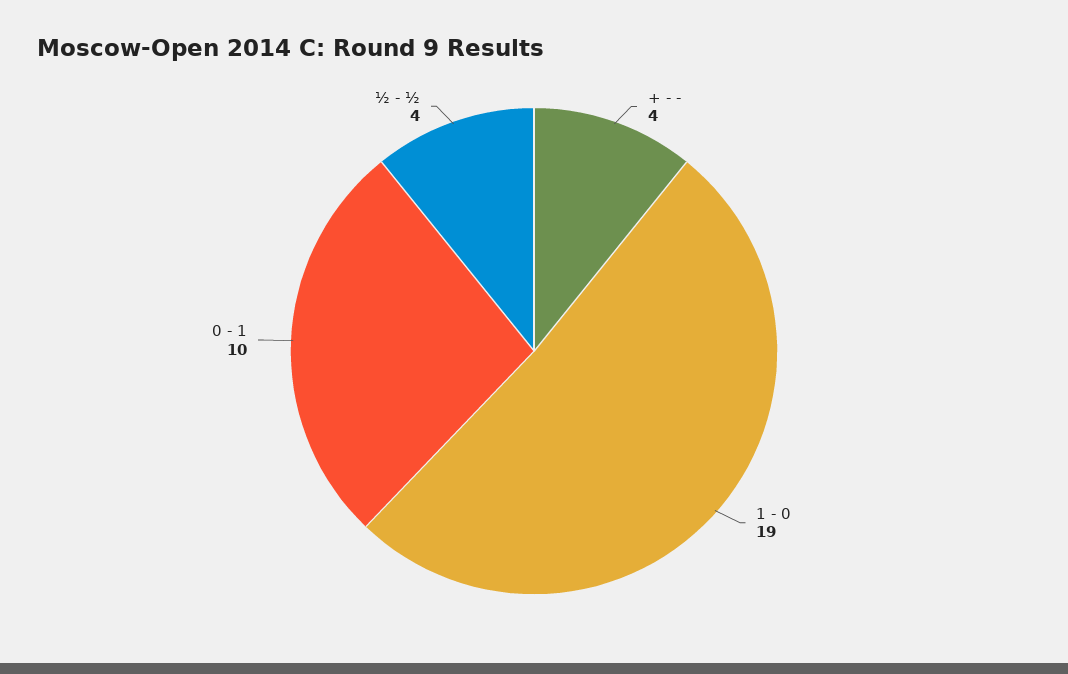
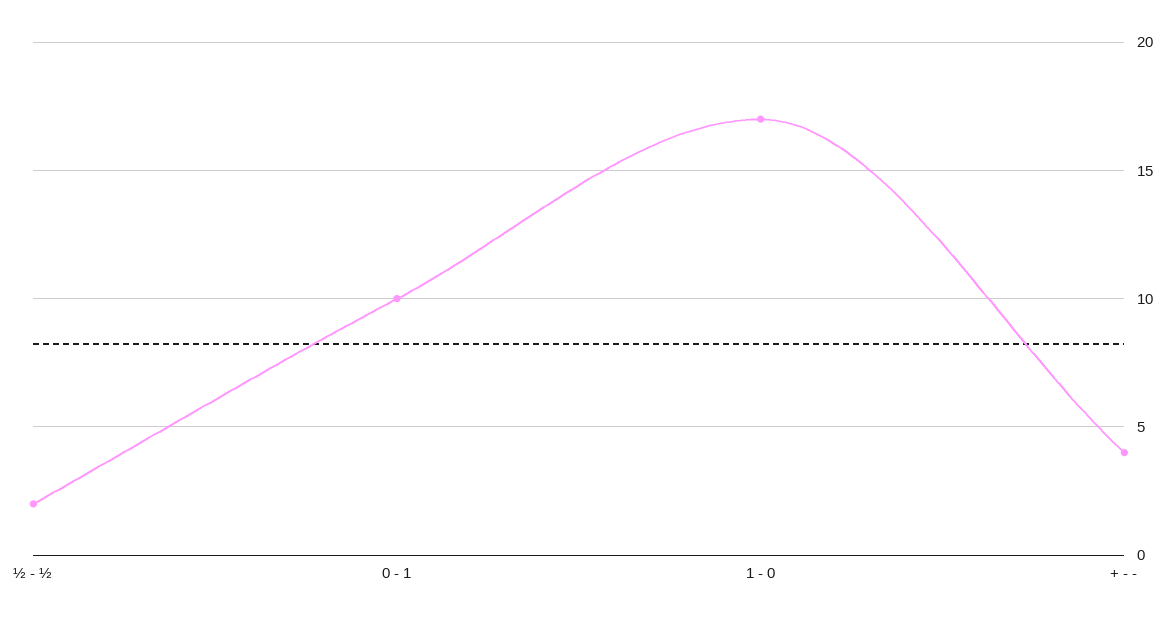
1 - 0: 19 -> 17
½ - ½: 4 -> 2

